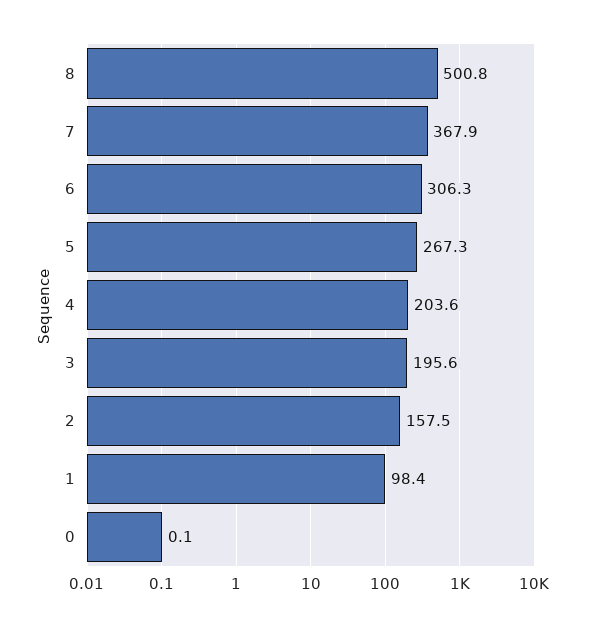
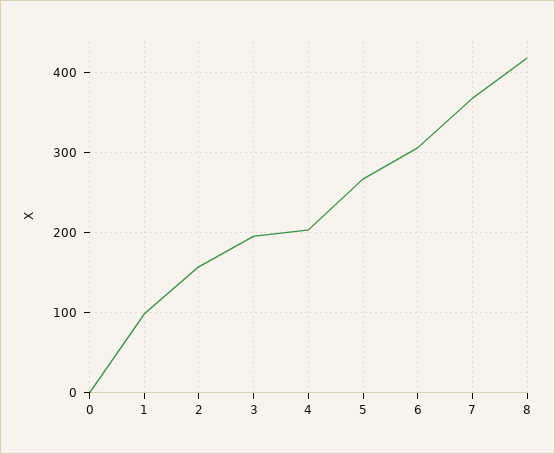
8: 500.8 -> 420

